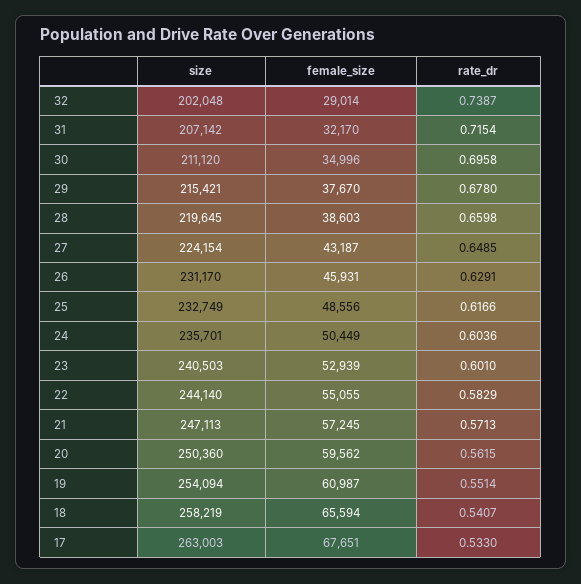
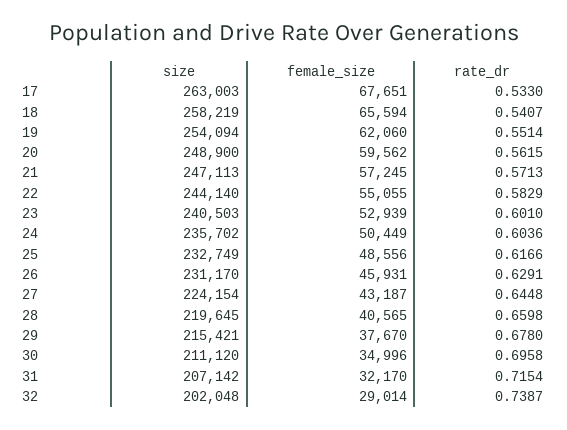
female_size, 28: 38603 -> 40565
rate_dr, 27: 0.6485 -> 0.6448
size, 24: 235701 -> 235702
size, 20: 250360 -> 248900
female_size, 19: 60987 -> 62060

